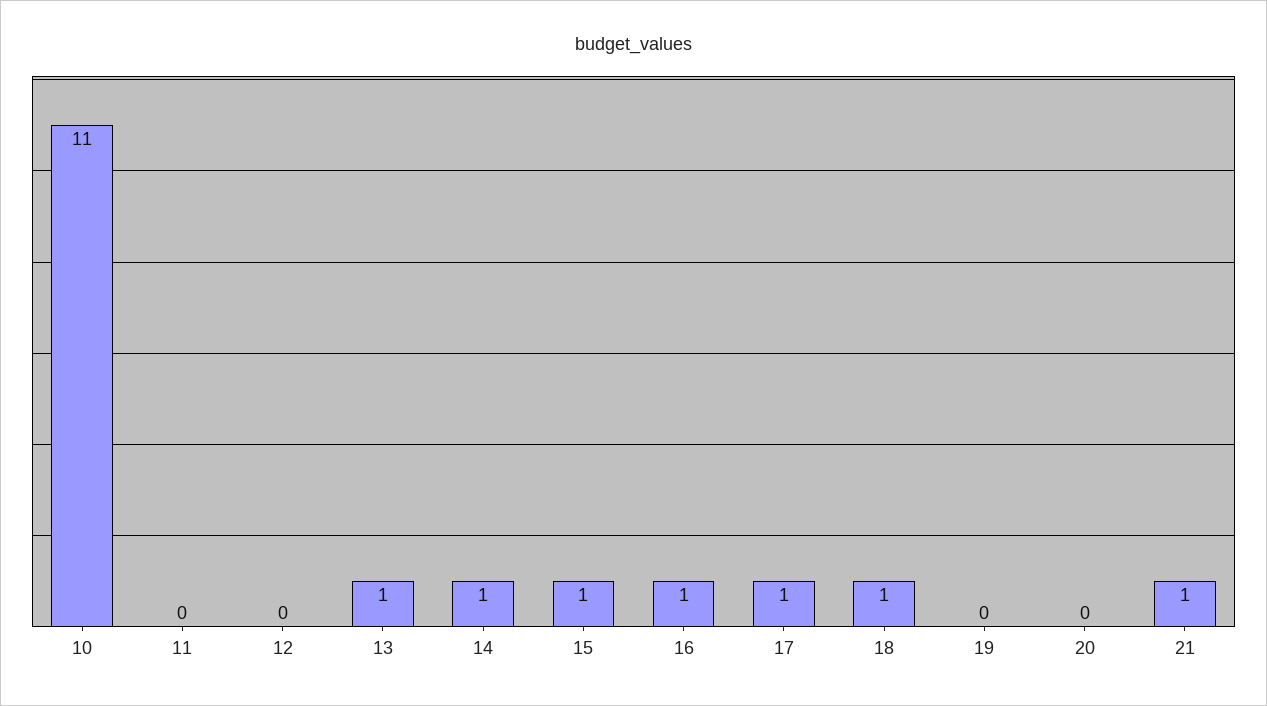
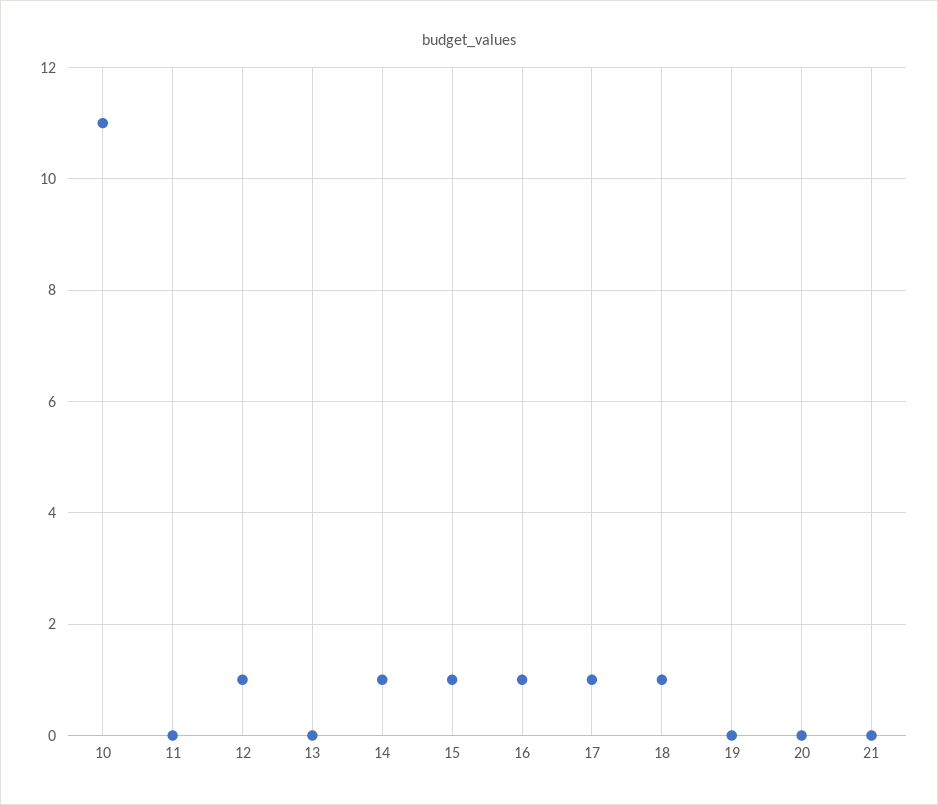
12: 0 -> 1
13: 1 -> 0
21: 1 -> 0

